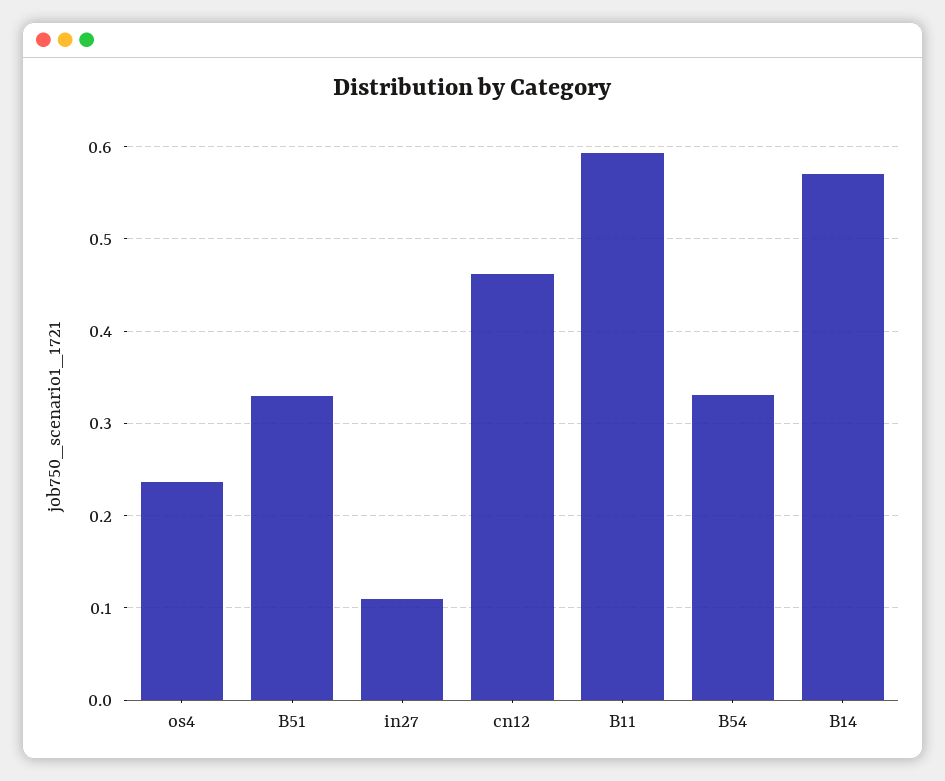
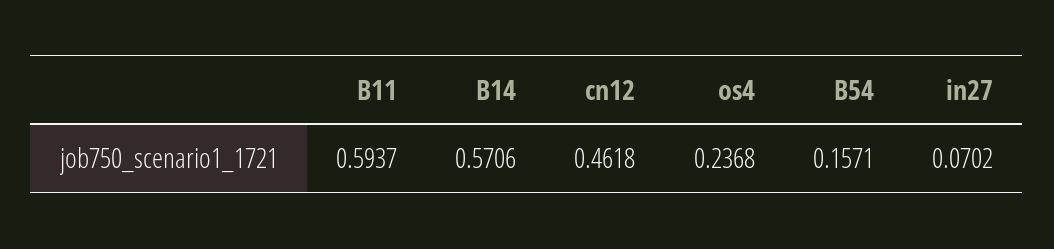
B51: 0.33 -> none
in27: 0.11 -> 0.0702
B54: 0.33 -> 0.1571

